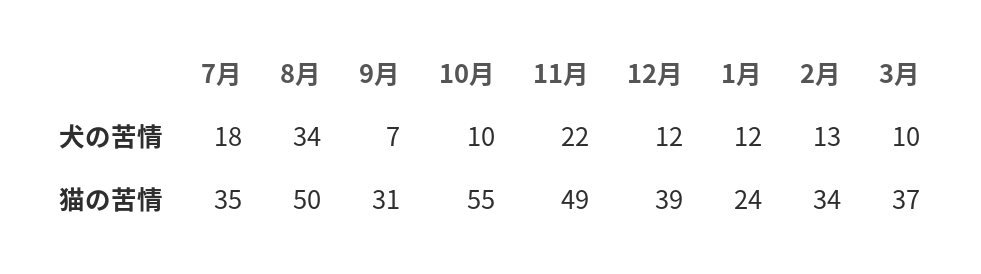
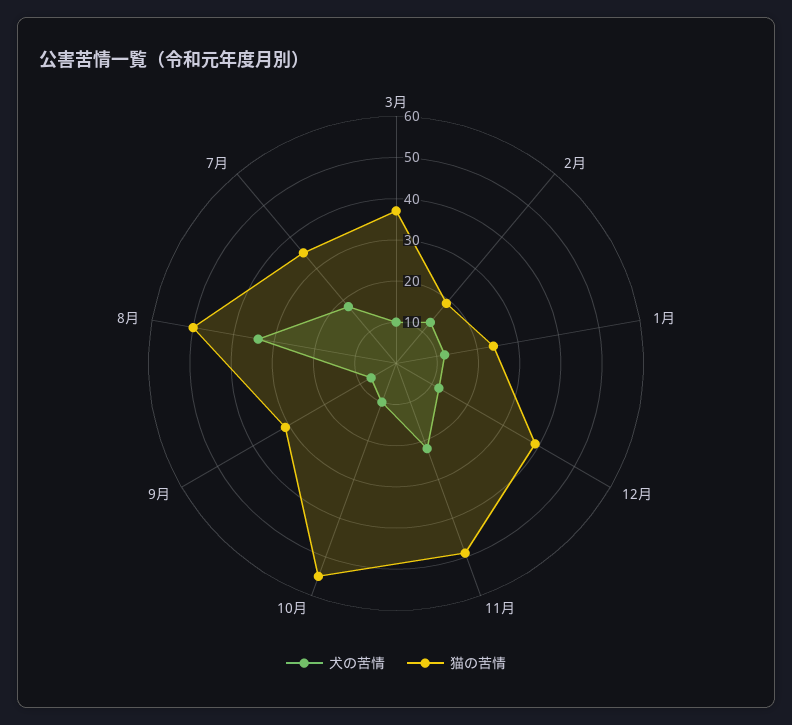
猫の苦情, 2月: 34 -> 20

